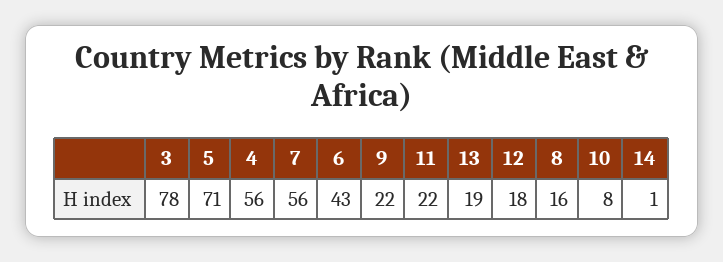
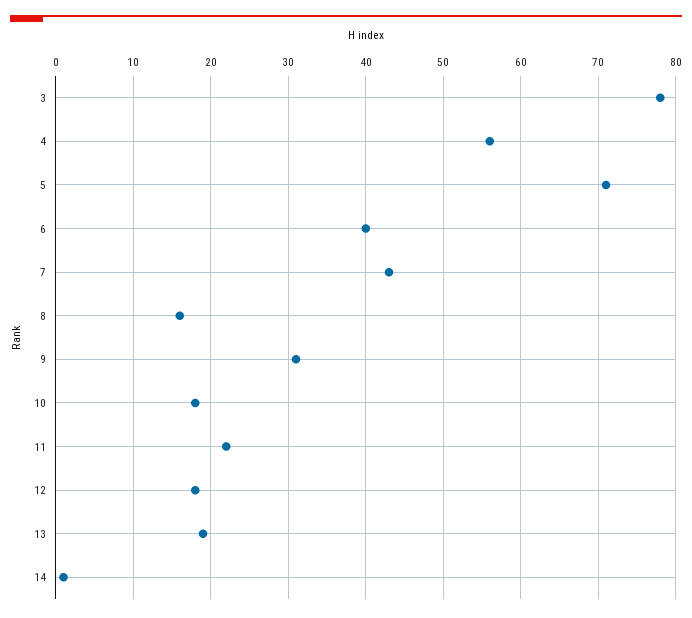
7: 56 -> 43
6: 43 -> 40
9: 22 -> 31
10: 8 -> 18

